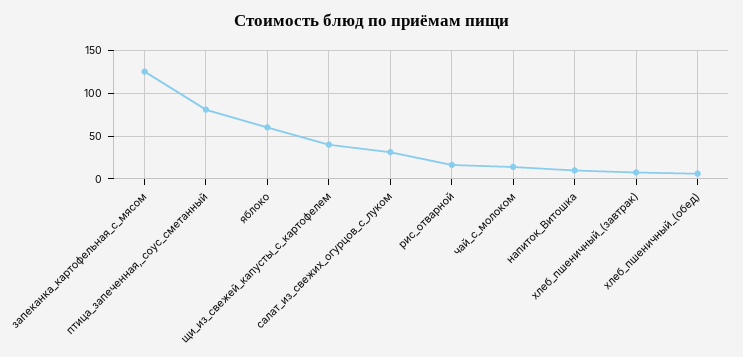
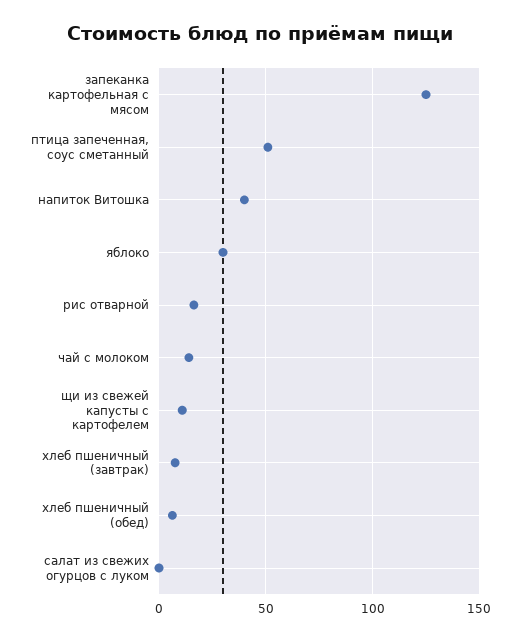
птица_запеченная,_соус_сметанный: 80 -> 50
яблоко: 60 -> 30
щи_из_свежей_капусты_с_картофелем: 40 -> 10
салат_из_свежих_огурцов_с_луком: 30 -> 0
напиток_Витошка: 10 -> 40

